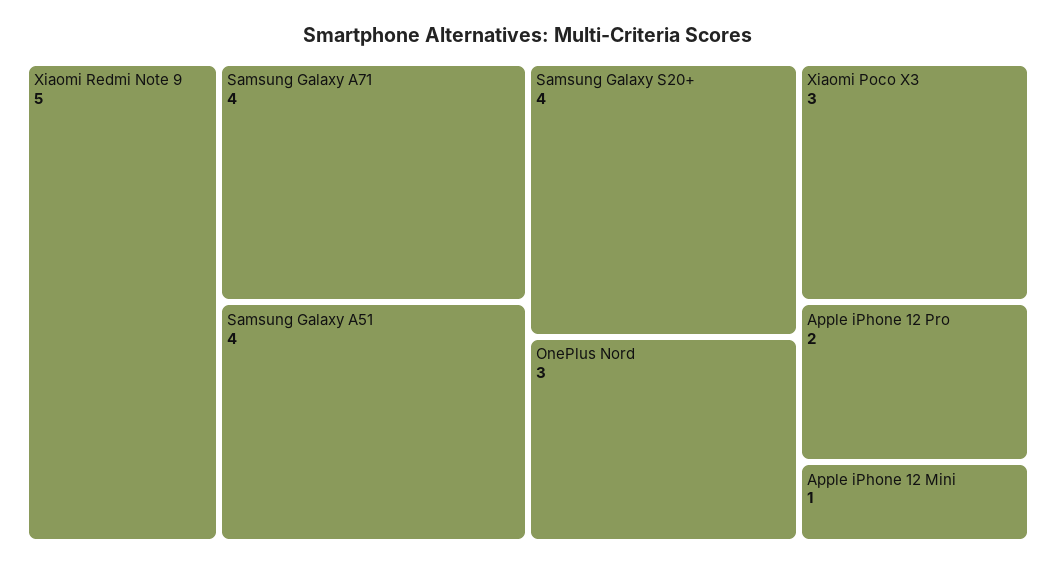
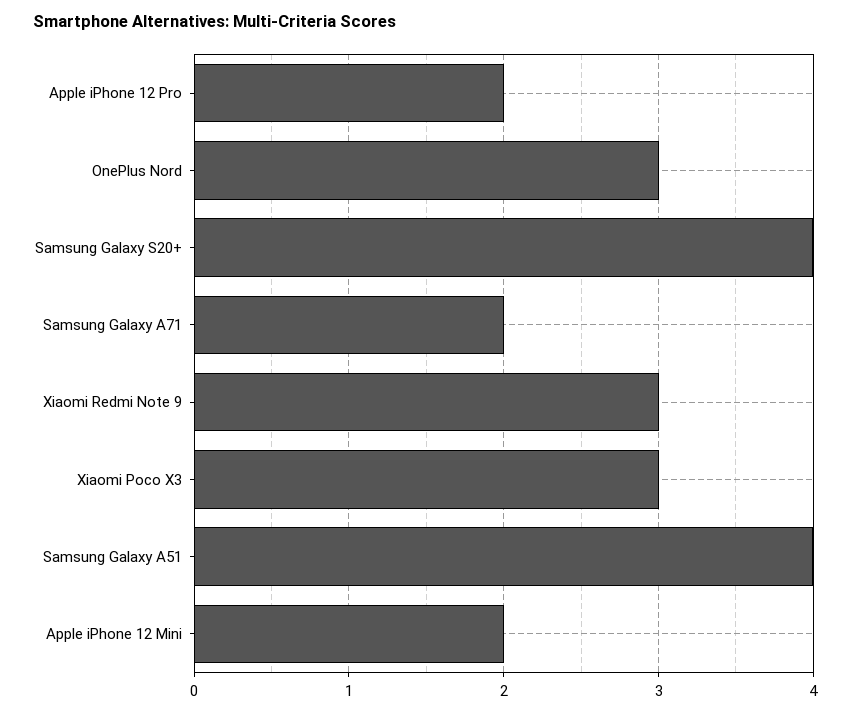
Xiaomi Redmi Note 9: 5 -> 3
Samsung Galaxy A71: 4 -> 2
Apple iPhone 12 Mini: 1 -> 2

